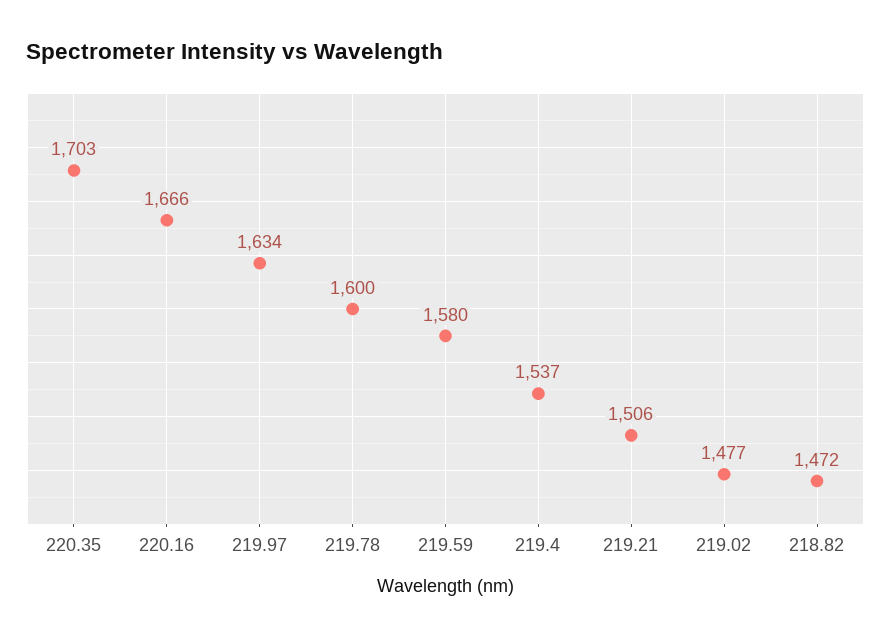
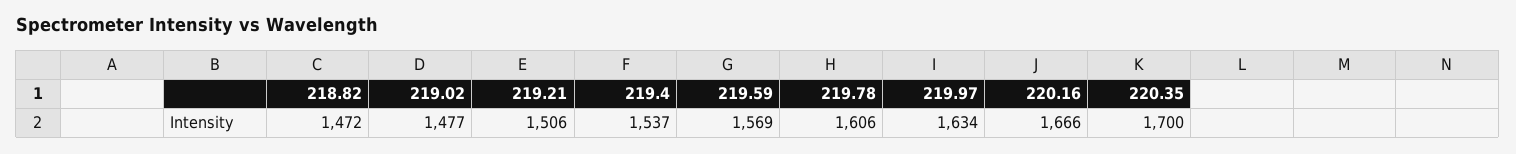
220.35: 1703 -> 1700
219.78: 1600 -> 1606
219.59: 1580 -> 1569

